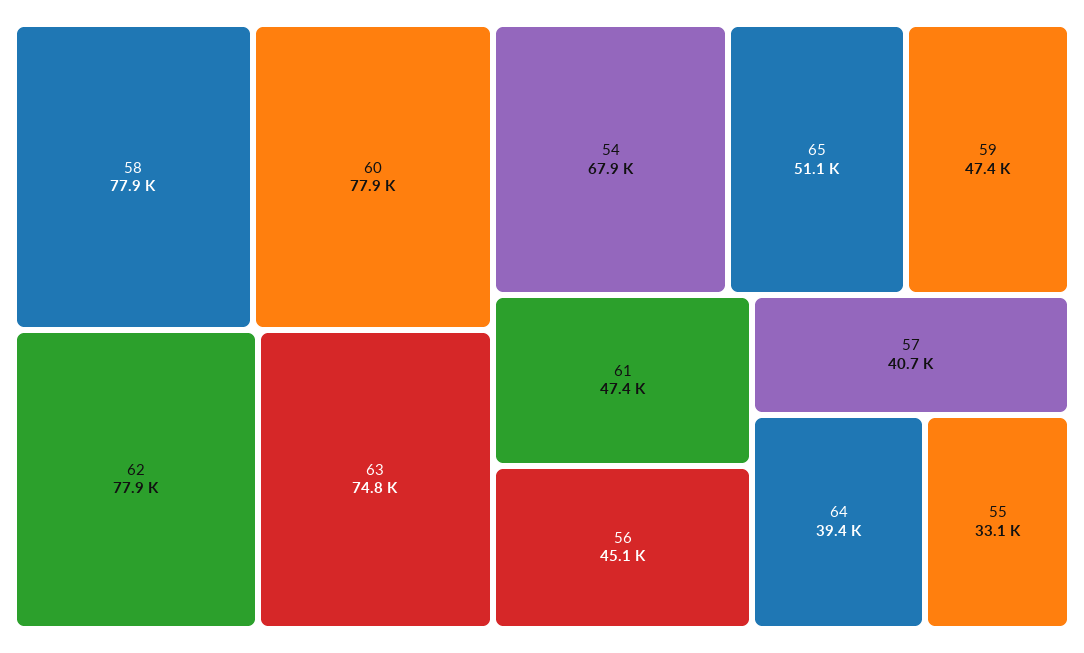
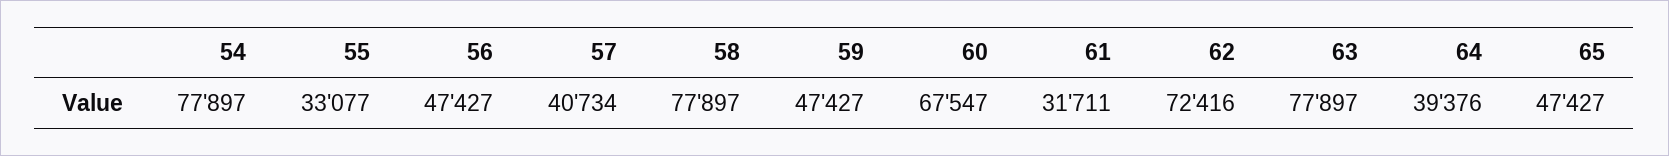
60: 77900 -> 67547
62: 77900 -> 72416
63: 74800 -> 77897
54: 67900 -> 77897
65: 51100 -> 47427
61: 47400 -> 31711
56: 45100 -> 47427

